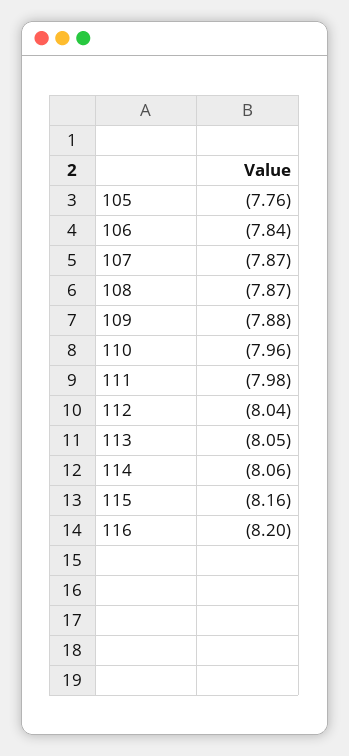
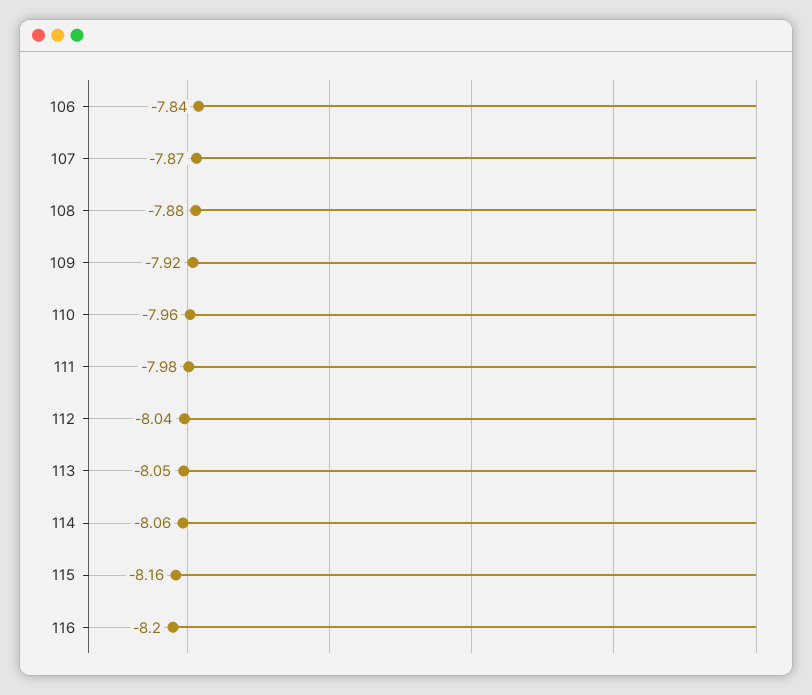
105: -7.76 -> none
108: -7.87 -> -7.88
109: -7.88 -> -7.92

